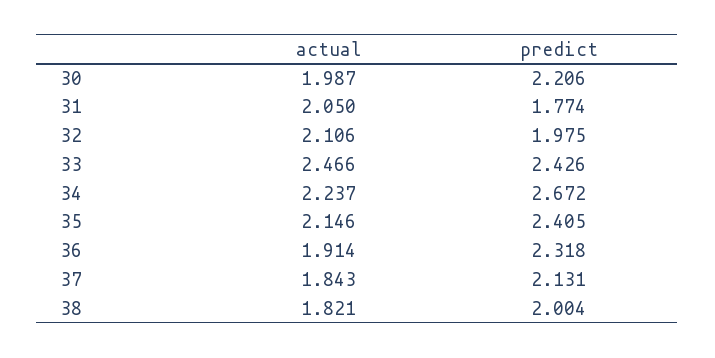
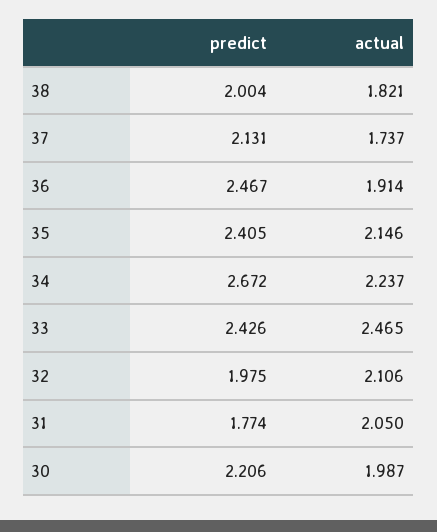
actual, 33: 2.466 -> 2.465
predict, 36: 2.318 -> 2.467
actual, 37: 1.843 -> 1.737

